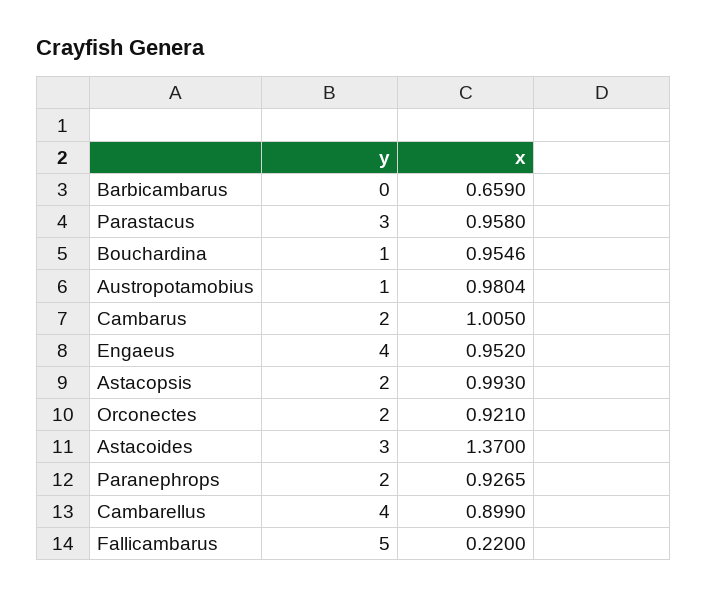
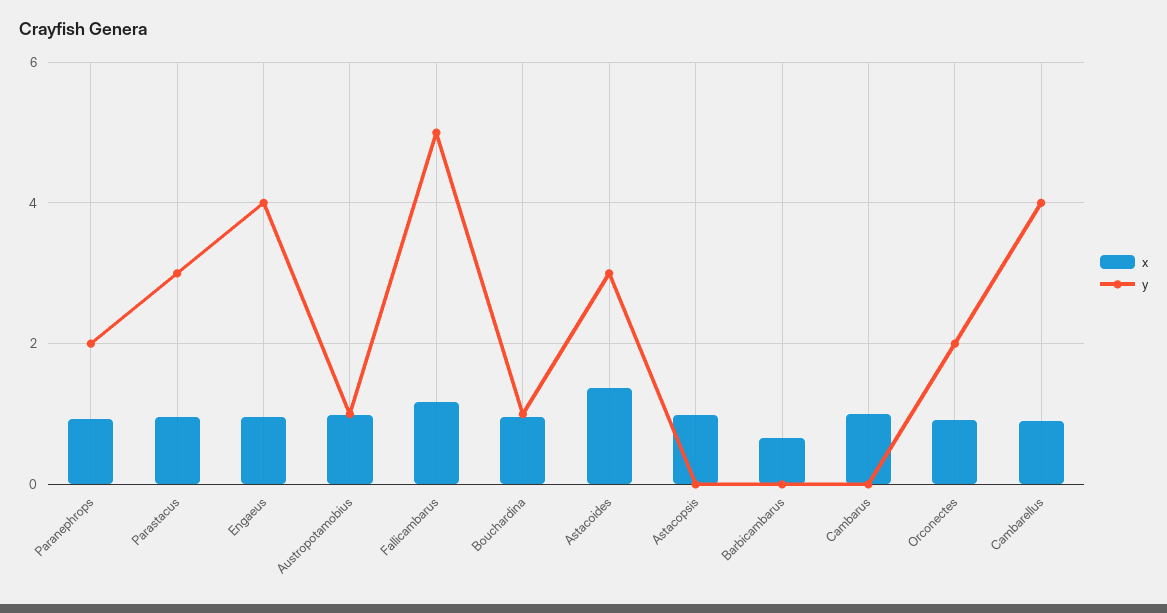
y, Cambarus: 2 -> 0
y, Astacopsis: 2 -> 0
x, Fallicambarus: 0.22 -> 1.2

